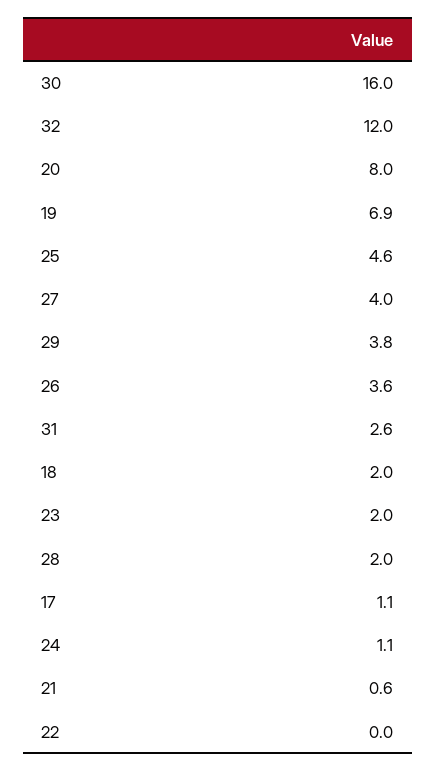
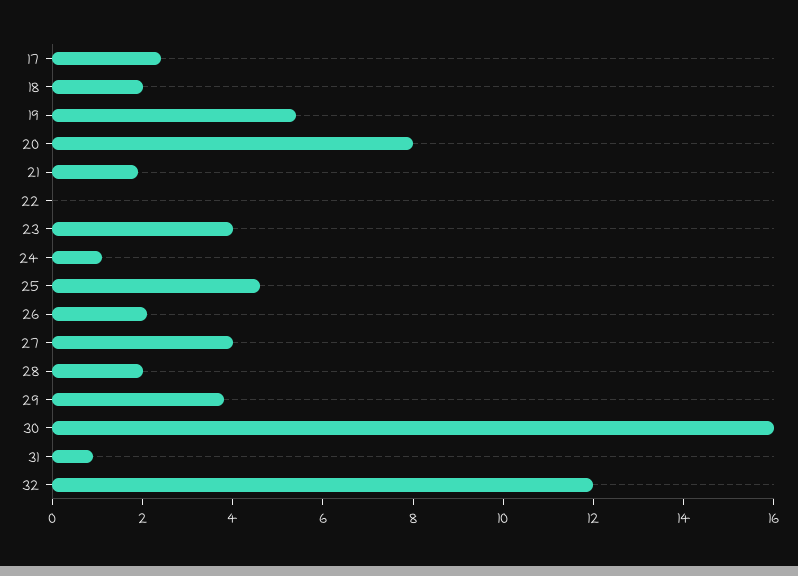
19: 6.9 -> 5.5
26: 3.6 -> 2
31: 2.6 -> 1
23: 2 -> 4
17: 1.1 -> 2.5
21: 0.6 -> 2

